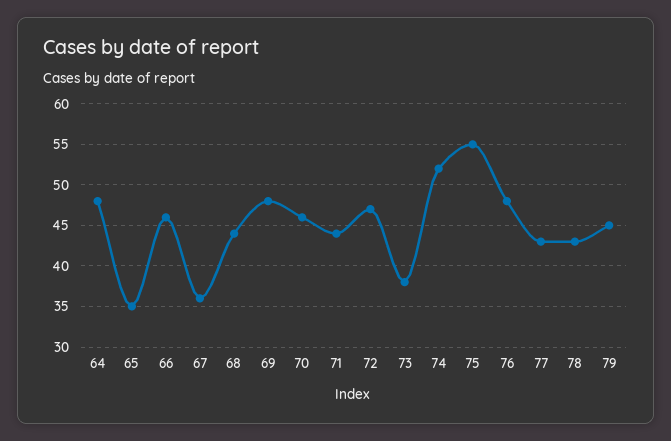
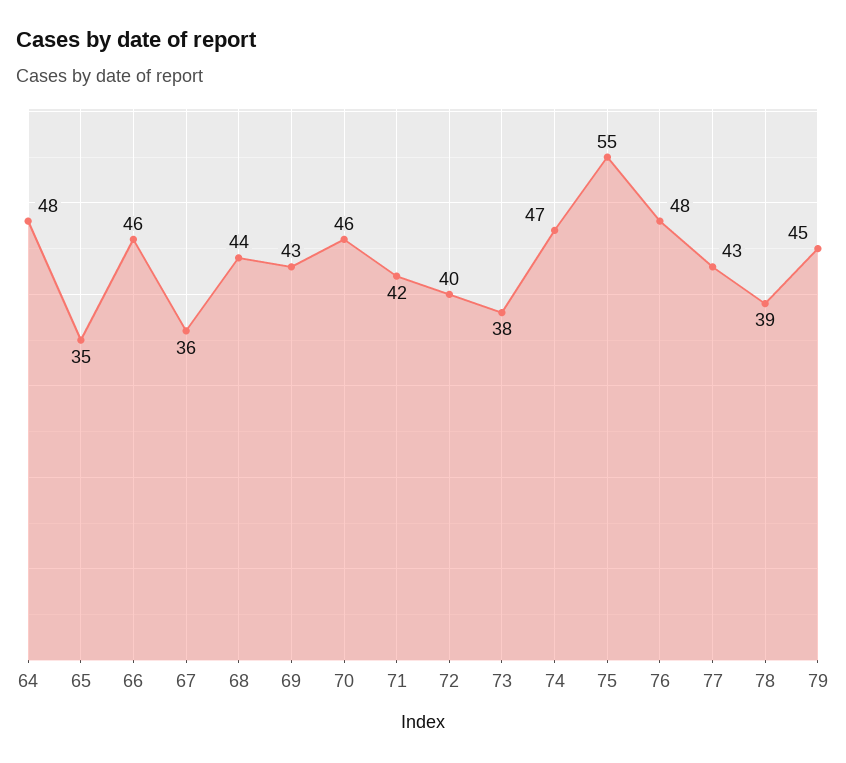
69: 48 -> 43
71: 44 -> 42
72: 47 -> 40
74: 52 -> 47
78: 43 -> 39

